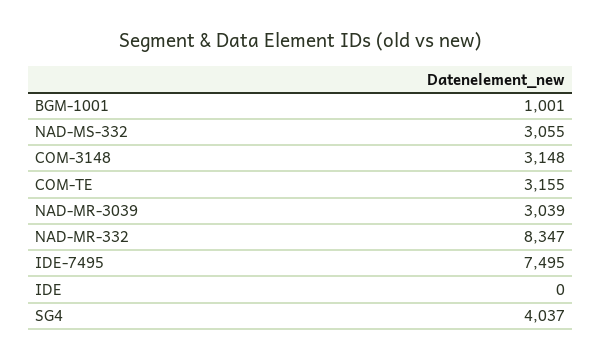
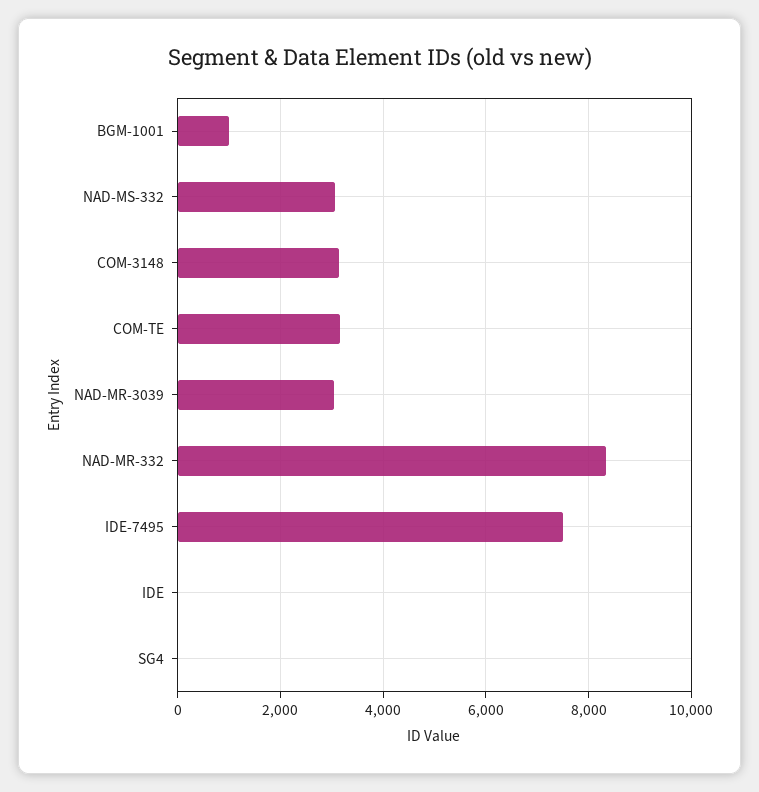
SG4: 4037 -> 0

